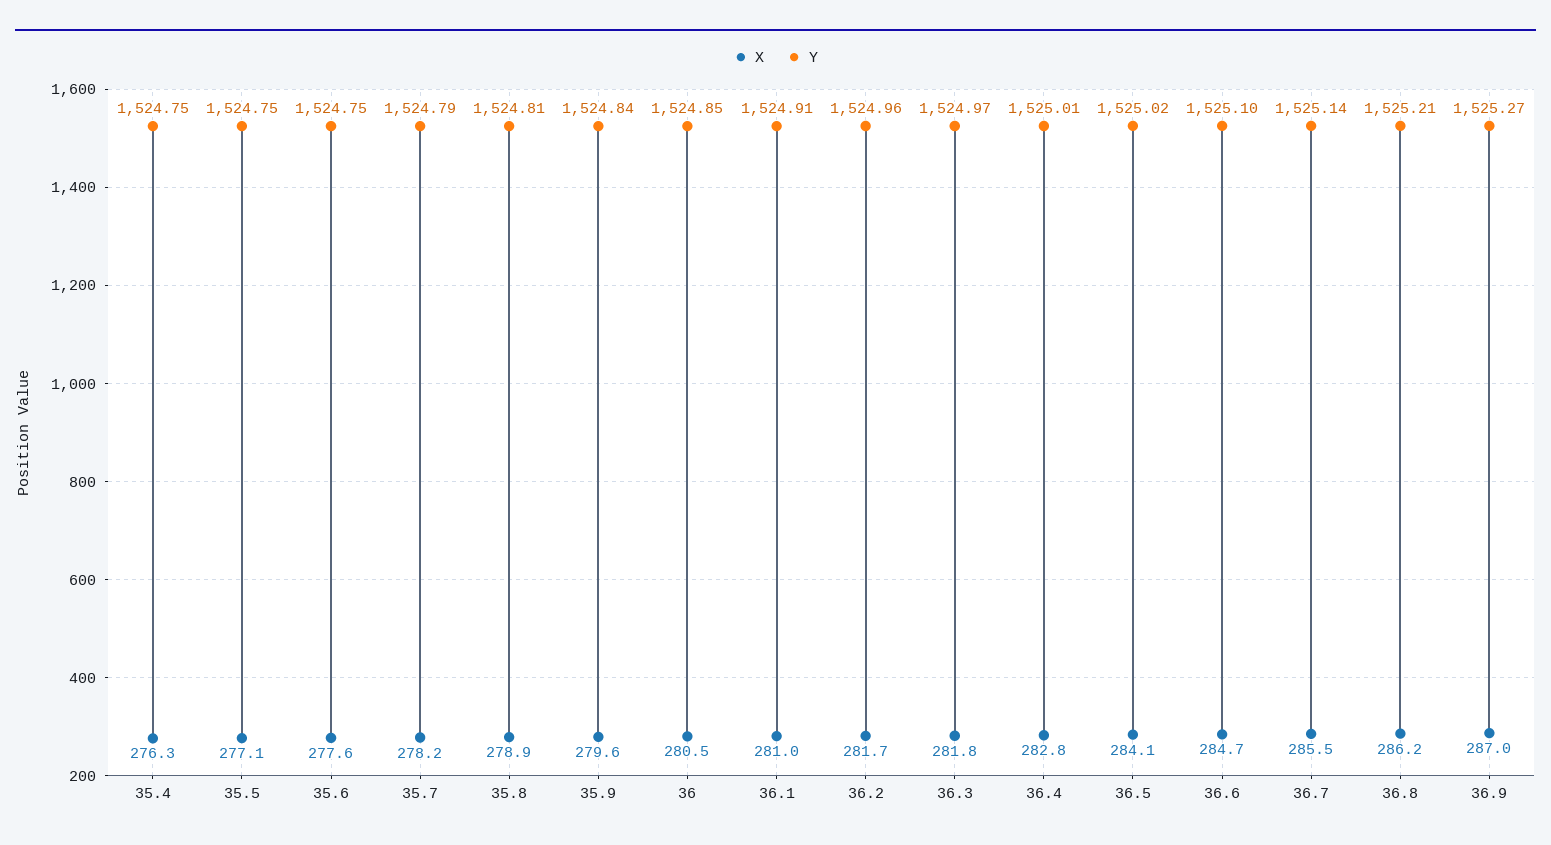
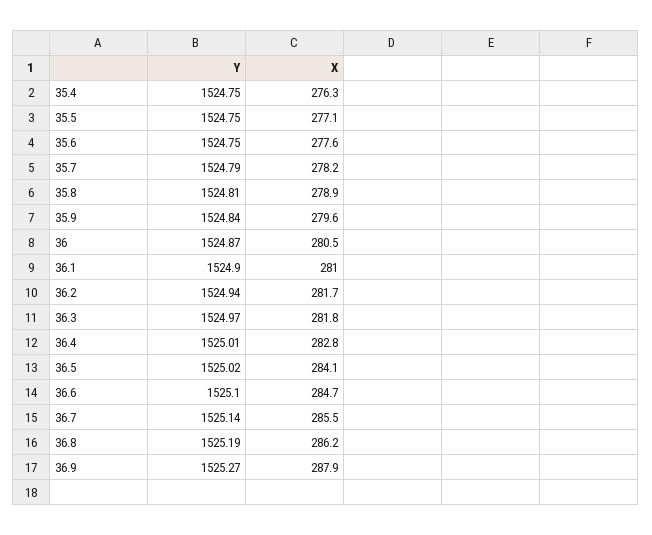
Y, 36: 1524.85 -> 1524.87
Y, 36.1: 1524.91 -> 1524.9
Y, 36.2: 1524.96 -> 1524.94
Y, 36.8: 1525.21 -> 1525.19
X, 36.9: 287 -> 287.9

